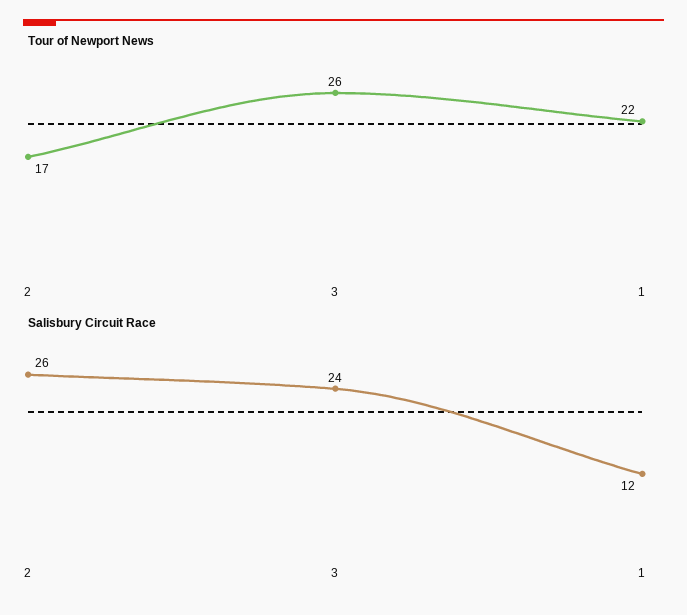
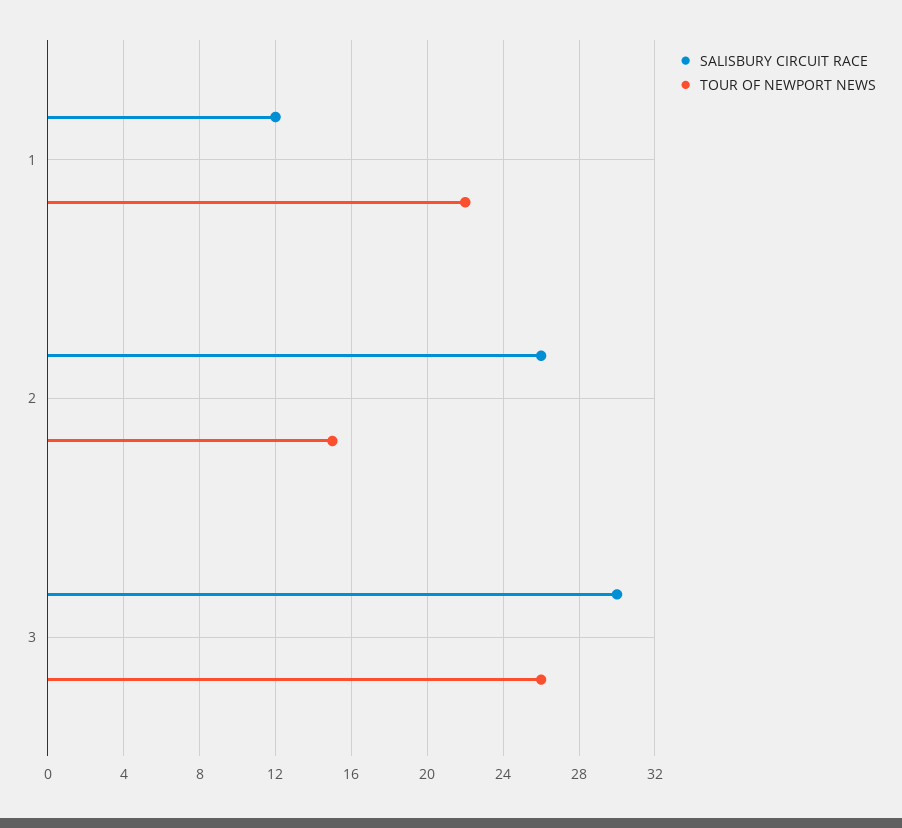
Tour of Newport News, 2: 17 -> 15
Salisbury Circuit Race, 3: 24 -> 30

